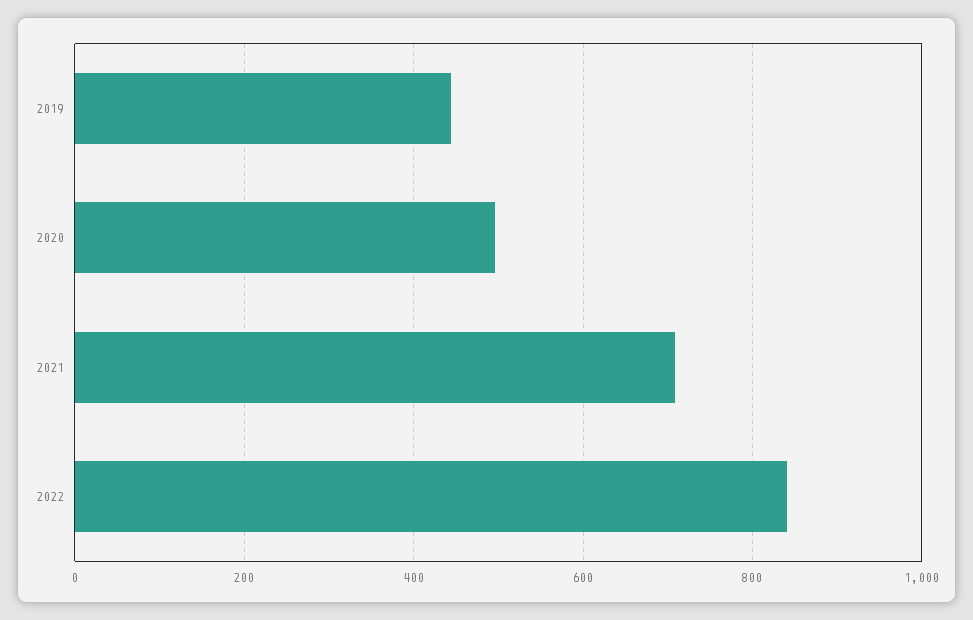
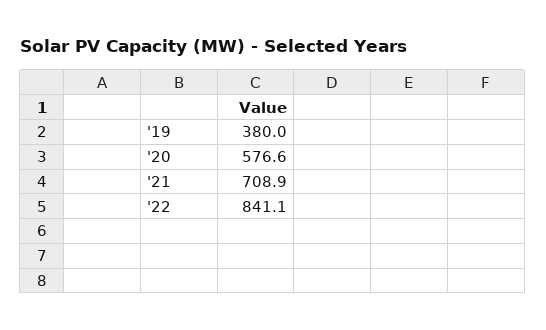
2019: 440 -> 380
2020: 500 -> 576.6

